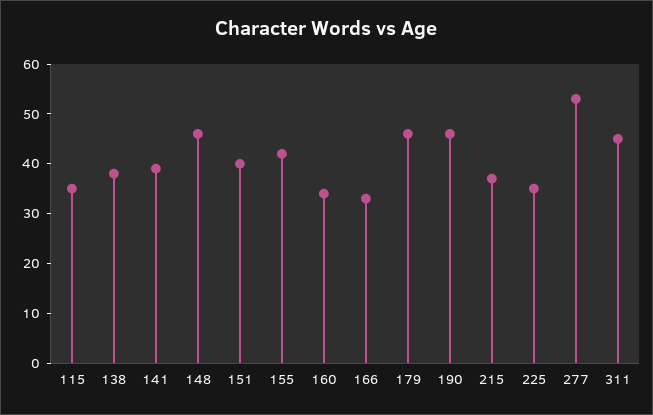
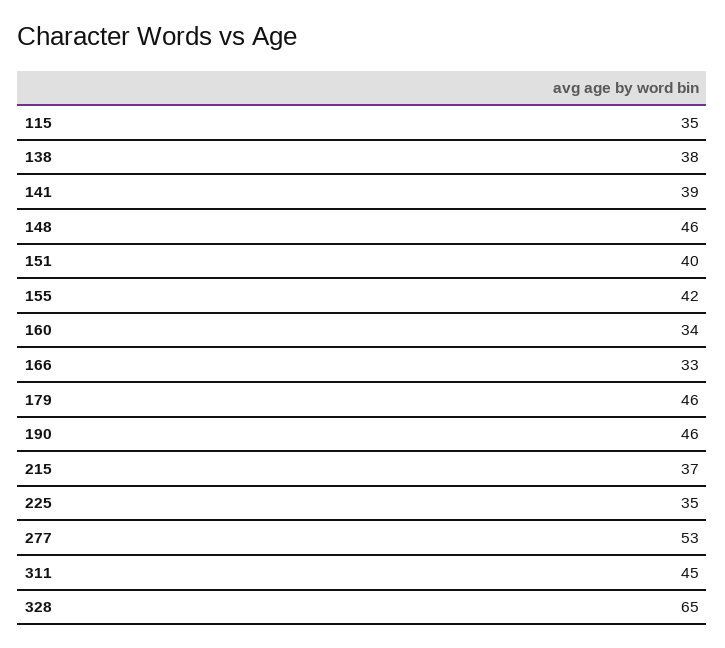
328: none -> 65

